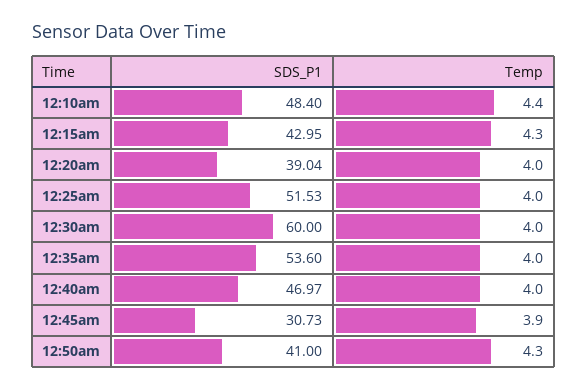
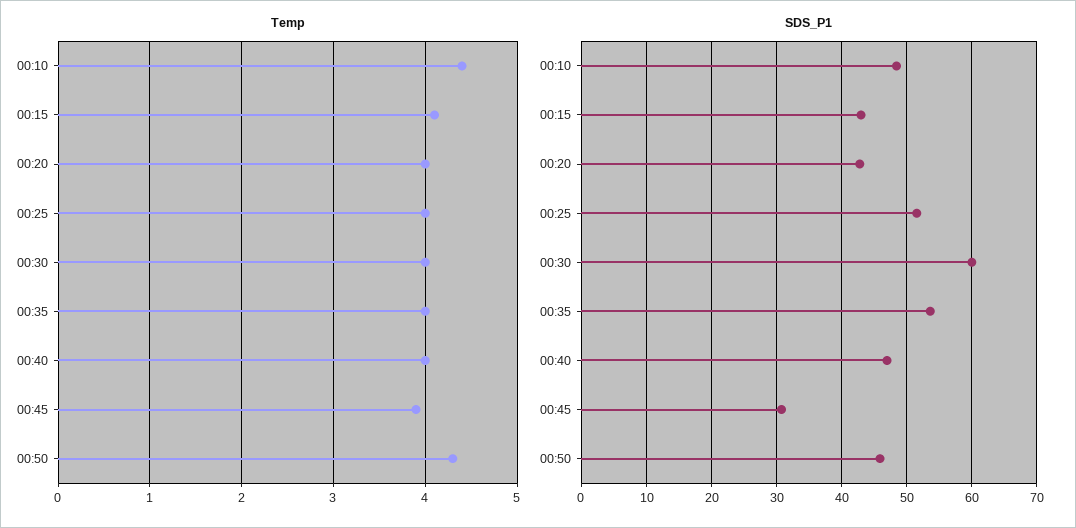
Temp, 12:15am: 4.3 -> 4.1
SDS_P1, 12:20am: 39.04 -> 43
SDS_P1, 12:50am: 41 -> 46

